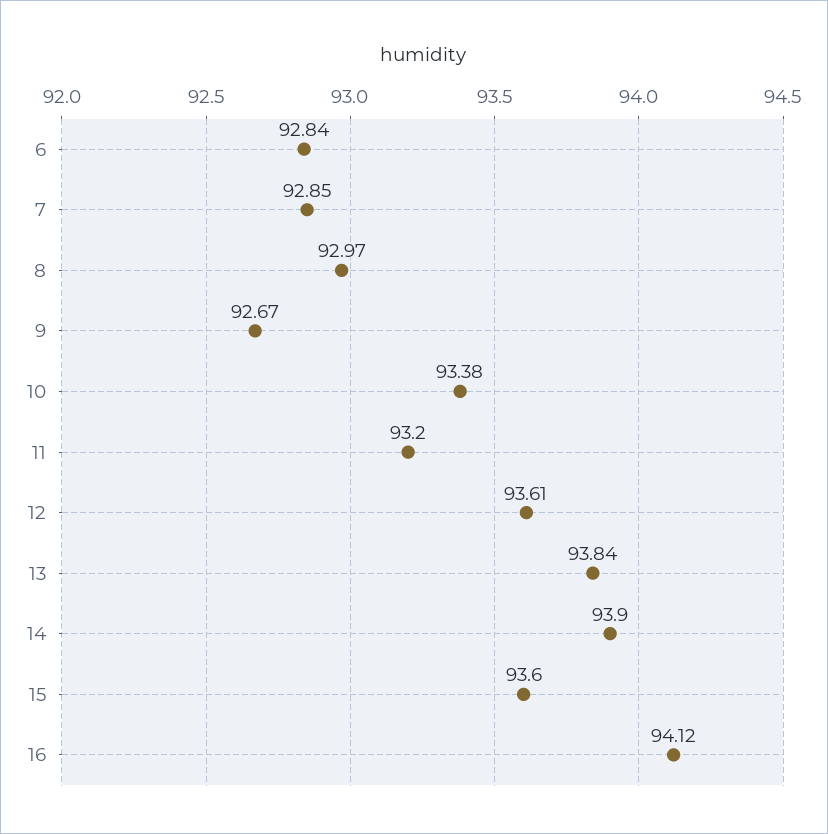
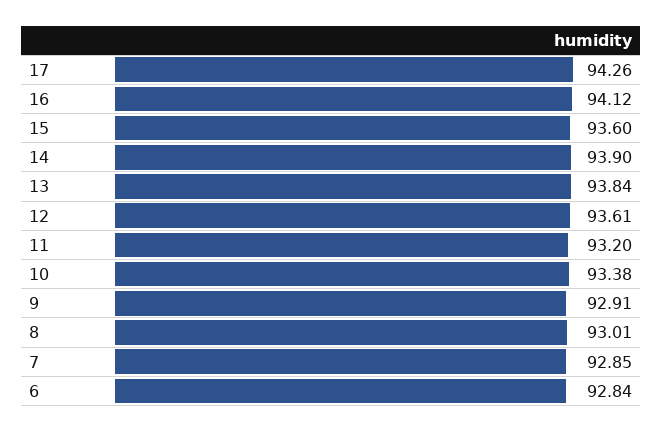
8: 92.97 -> 93.01
9: 92.67 -> 92.91
17: none -> 94.26

